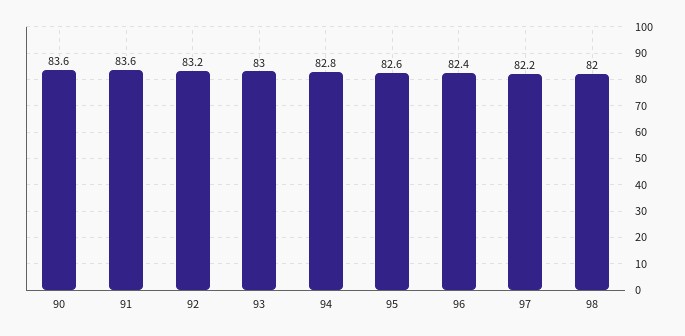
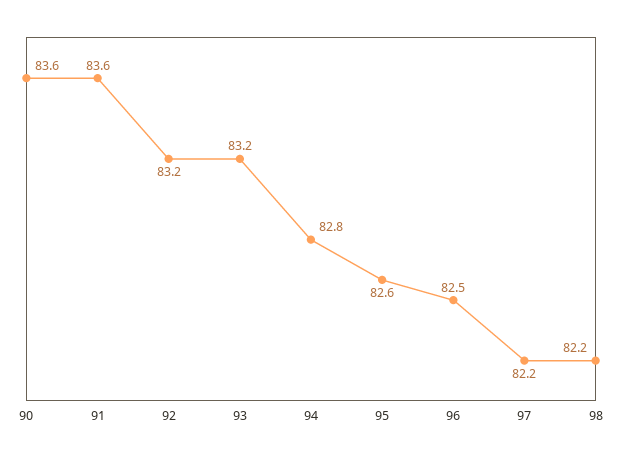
93: 83 -> 83.2
96: 82.4 -> 82.5
98: 82 -> 82.2

